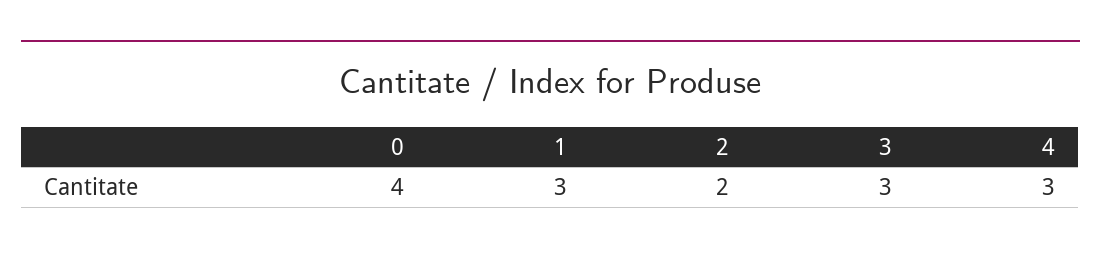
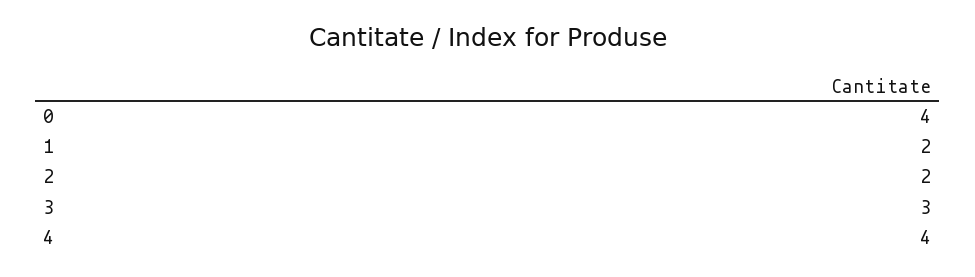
1: 3 -> 2
4: 3 -> 4

